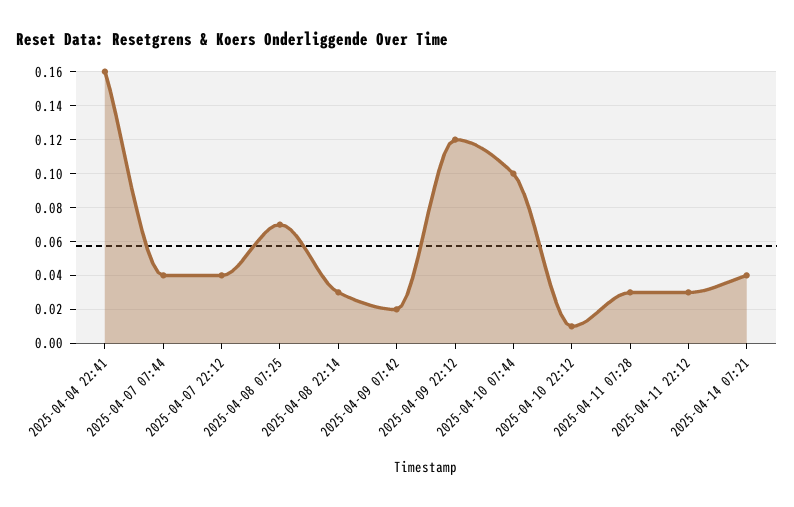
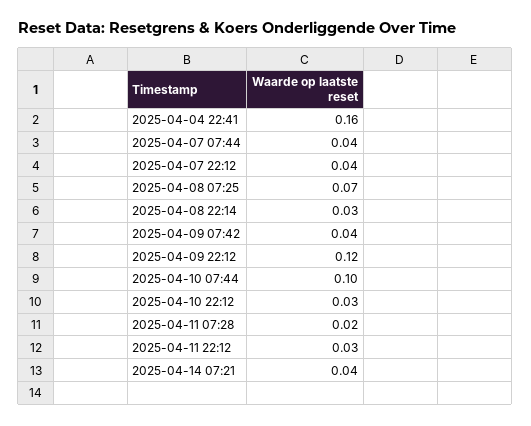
2025-04-09 07:42: 0.02 -> 0.04
2025-04-10 22:12: 0.01 -> 0.03
2025-04-11 07:28: 0.03 -> 0.02

